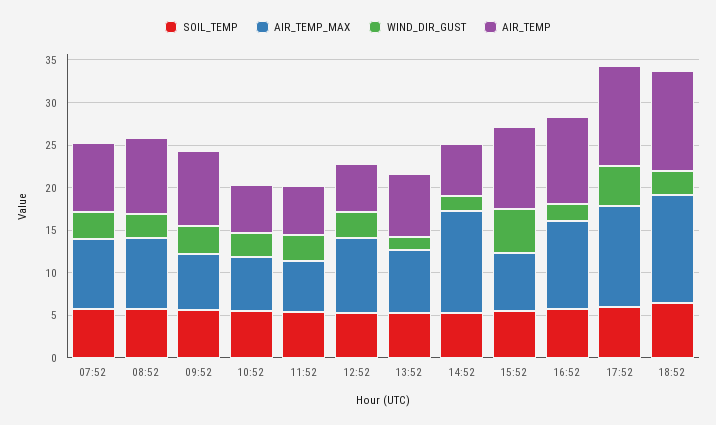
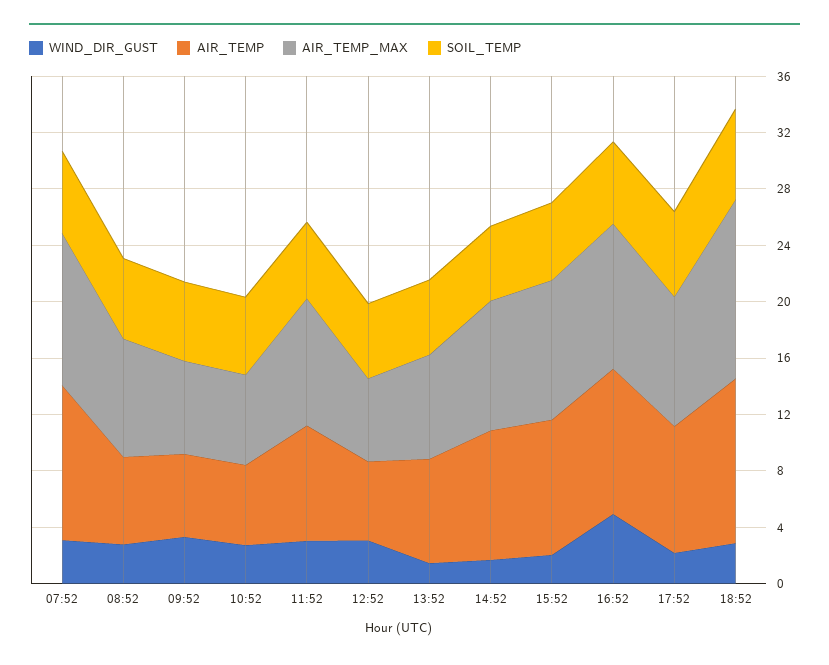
AIR_TEMP_MAX, 07:52: 8 -> 11
AIR_TEMP, 07:52: 8 -> 11
AIR_TEMP, 08:52: 9 -> 6
AIR_TEMP, 09:52: 9 -> 6
AIR_TEMP_MAX, 11:52: 6 -> 9
AIR_TEMP, 11:52: 6 -> 8
AIR_TEMP_MAX, 12:52: 9 -> 6
AIR_TEMP_MAX, 14:52: 12 -> 9
AIR_TEMP, 14:52: 6 -> 9
AIR_TEMP_MAX, 15:52: 7 -> 10
WIND_DIR_GUST, 15:52: 5 -> 2
WIND_DIR_GUST, 16:52: 2 -> 5
AIR_TEMP_MAX, 17:52: 12 -> 9
WIND_DIR_GUST, 17:52: 5 -> 2
AIR_TEMP, 17:52: 12 -> 9

